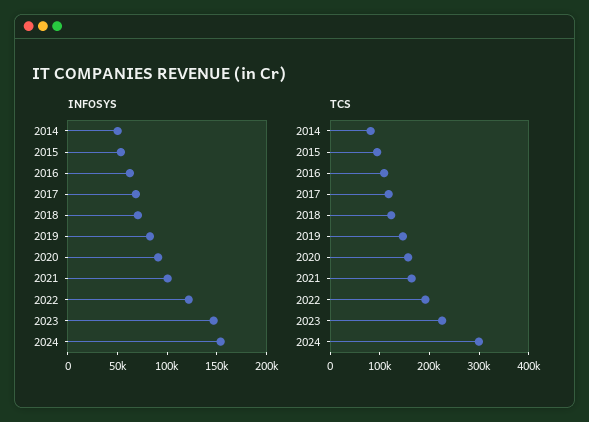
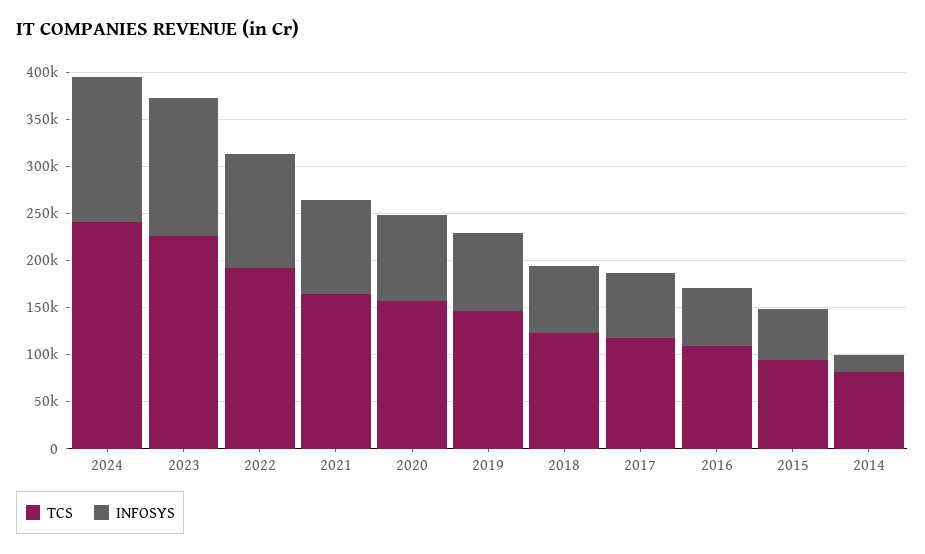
INFOSYS, 2014: 50000 -> 20000
TCS, 2024: 300000 -> 240000

